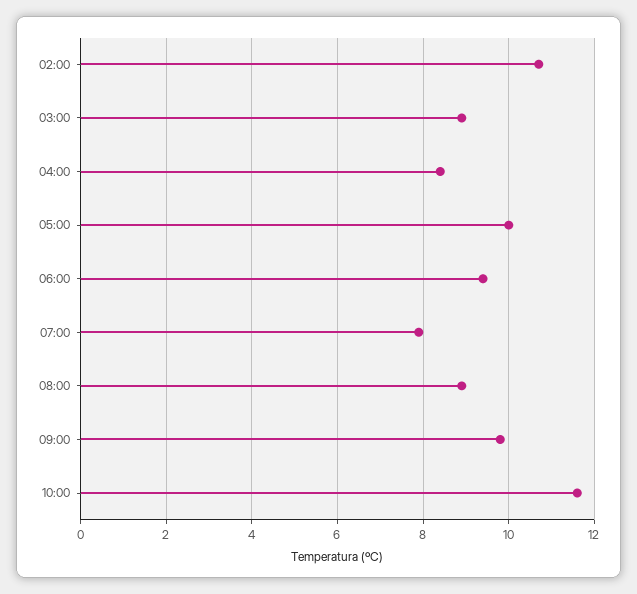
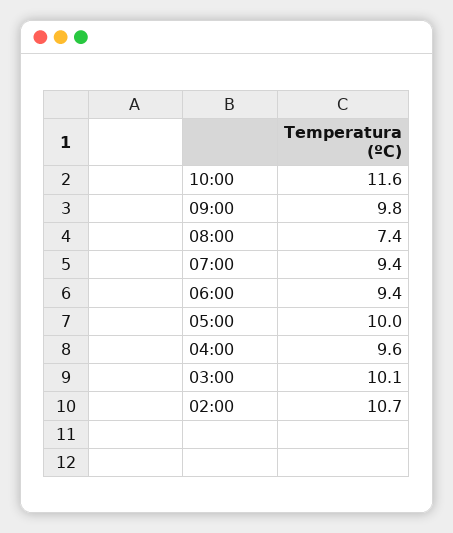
03:00: 9 -> 10.1
04:00: 8.5 -> 9.6
07:00: 8 -> 9.4
08:00: 9 -> 7.4

